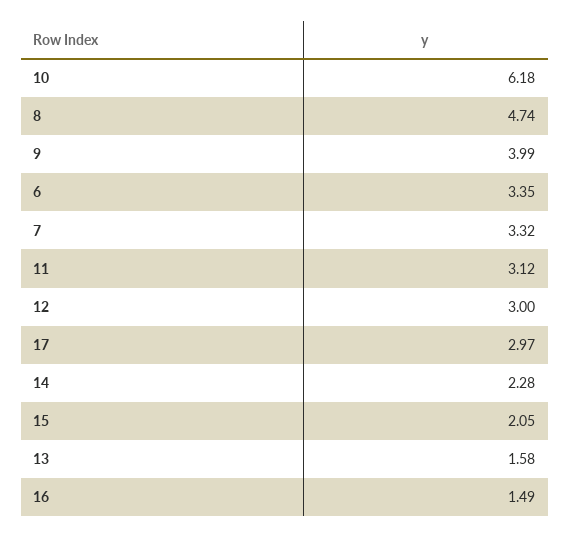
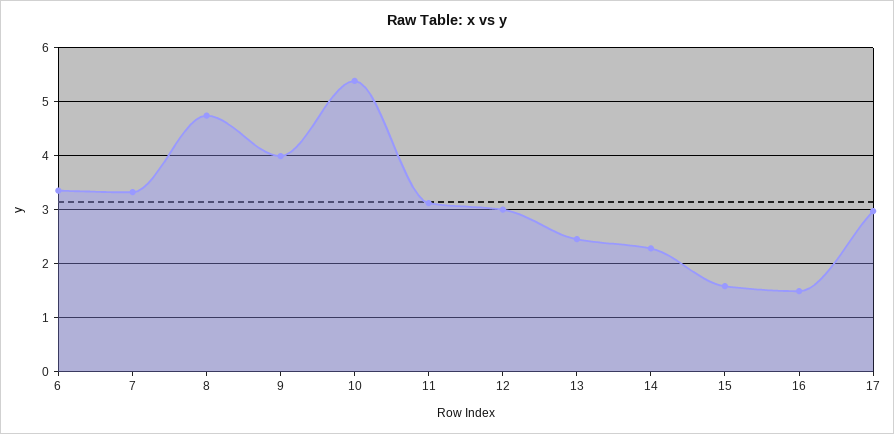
10: 6.18 -> 5.4
15: 2.05 -> 1.6
13: 1.58 -> 2.4

